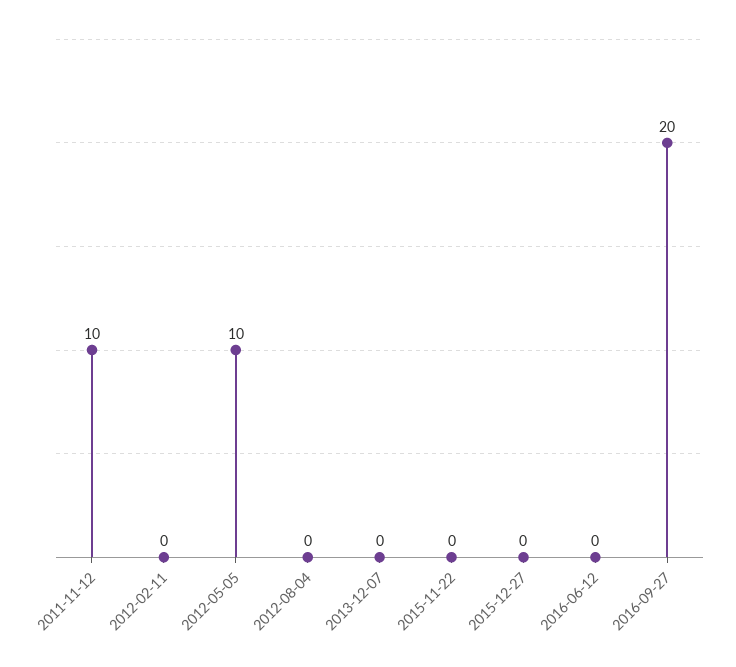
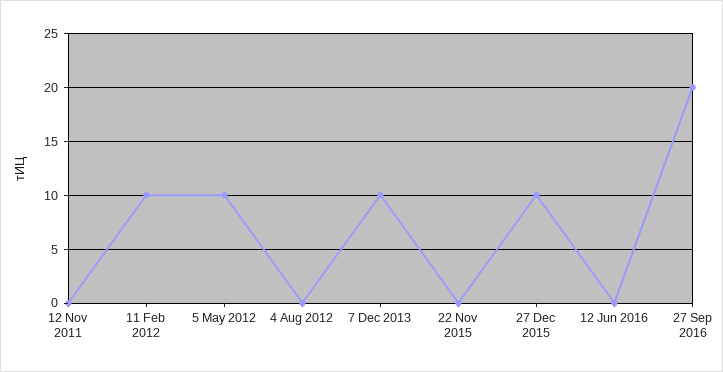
2011-11-12: 10 -> 0
2012-02-11: 0 -> 10
2013-12-07: 0 -> 10
2015-12-27: 0 -> 10

